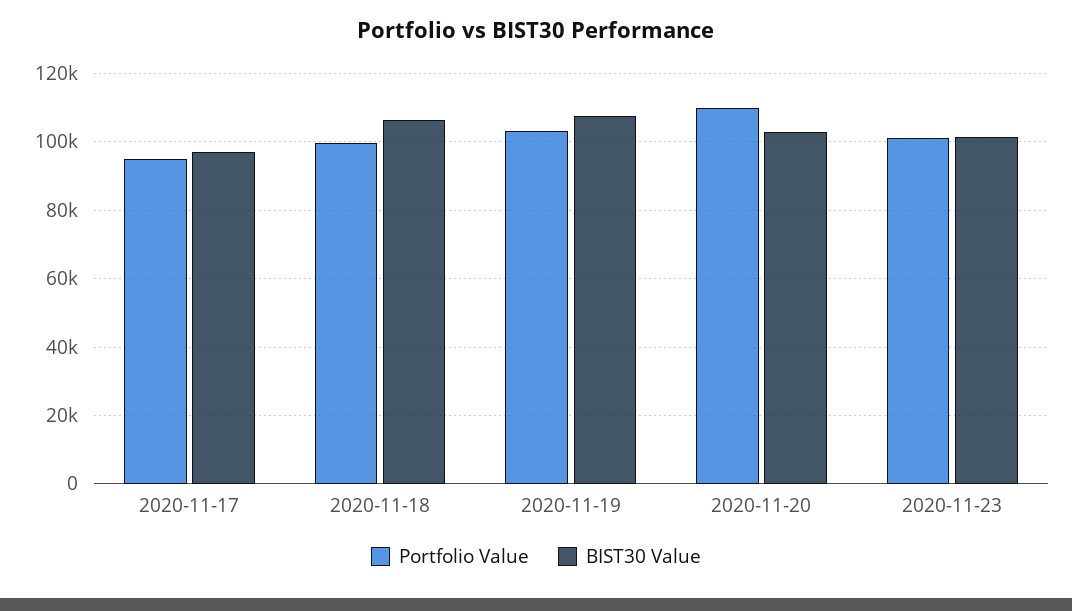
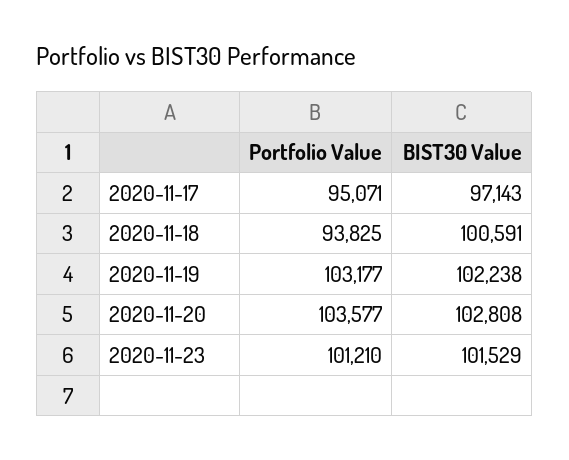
Portfolio Value, 2020-11-18: 100000 -> 93825
BIST30 Value, 2020-11-18: 106000 -> 100591
BIST30 Value, 2020-11-19: 108000 -> 102238
Portfolio Value, 2020-11-20: 110000 -> 103577

